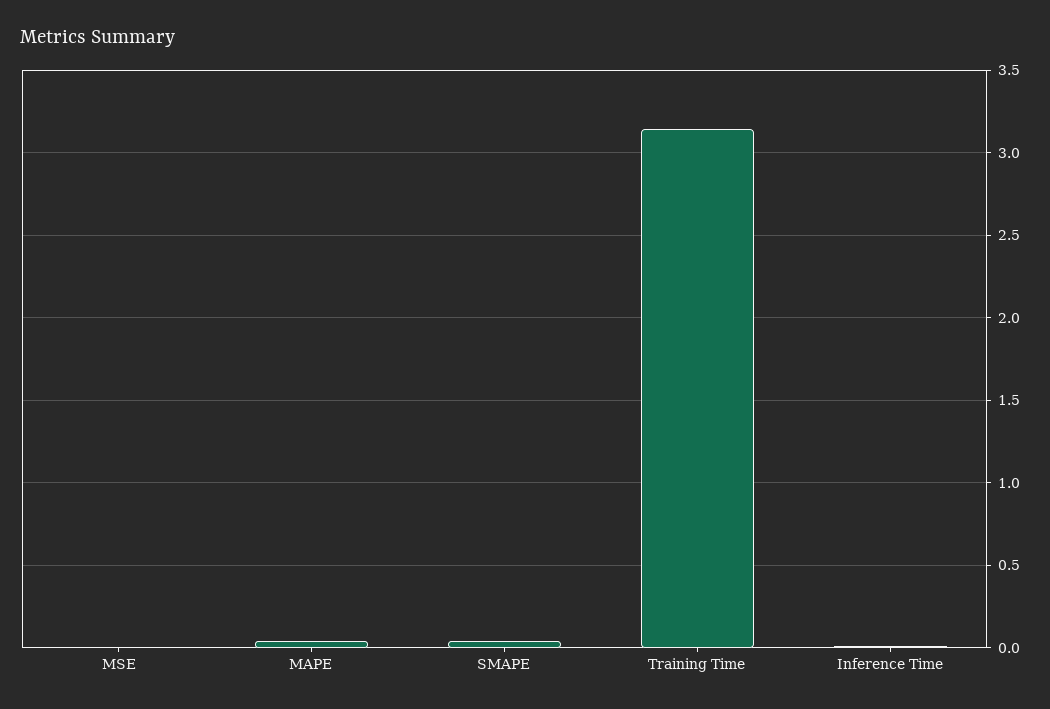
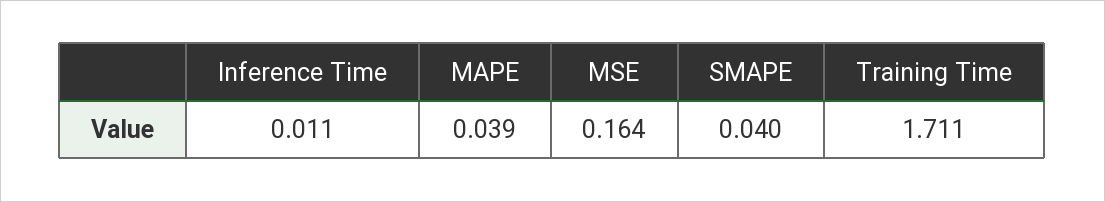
MSE: 0 -> 0.164
Training Time: 3.15 -> 1.711

